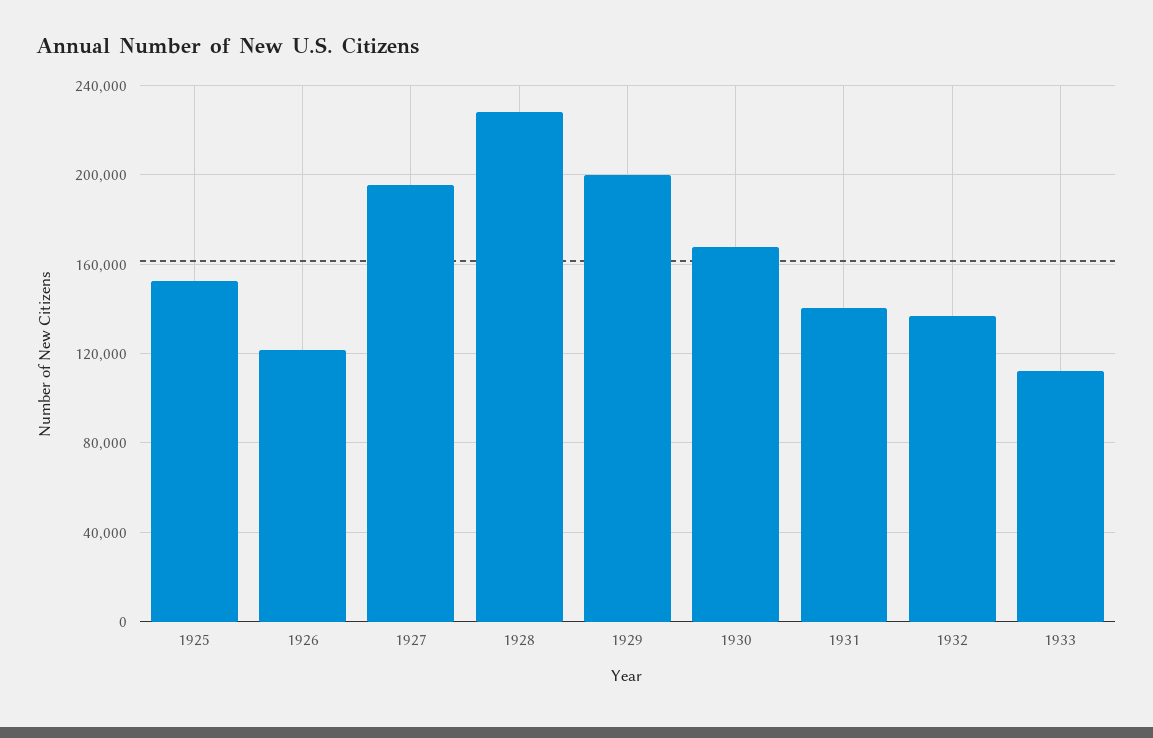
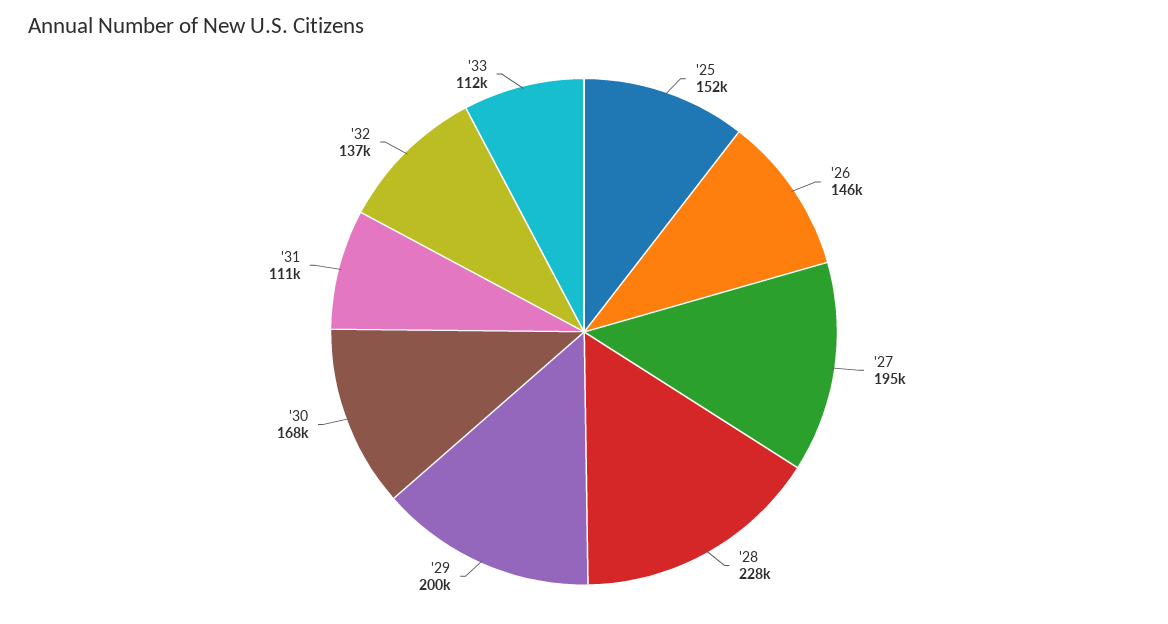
1926: 120000 -> 146000
1931: 140000 -> 111000

